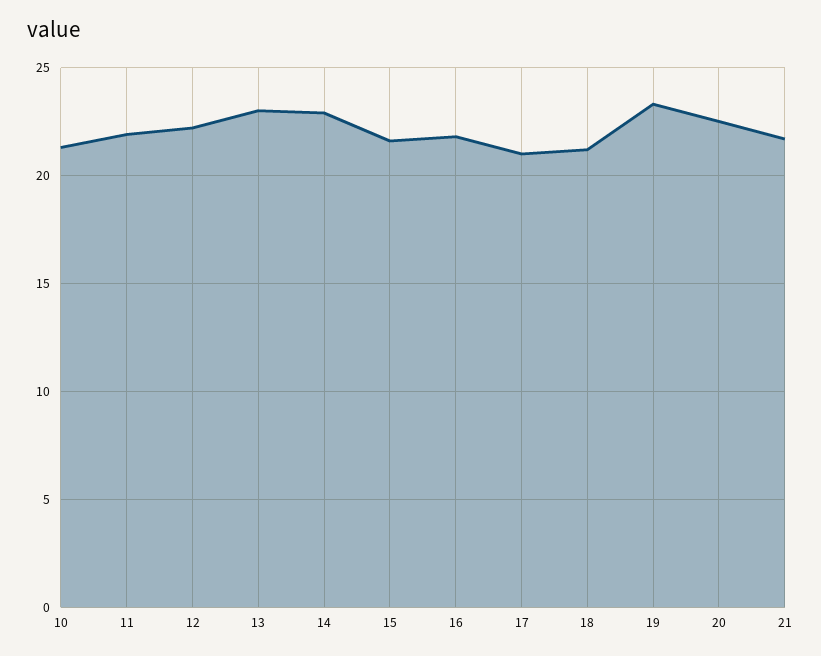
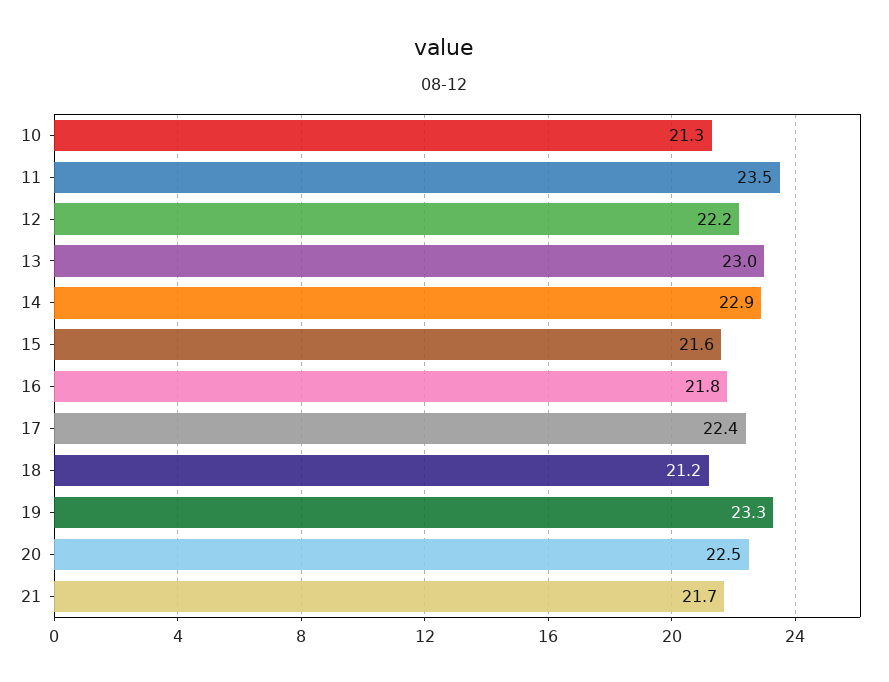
11: 22 -> 23.5
17: 21 -> 22.4

